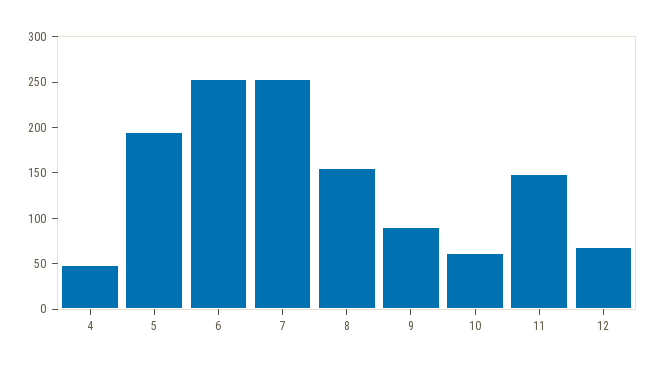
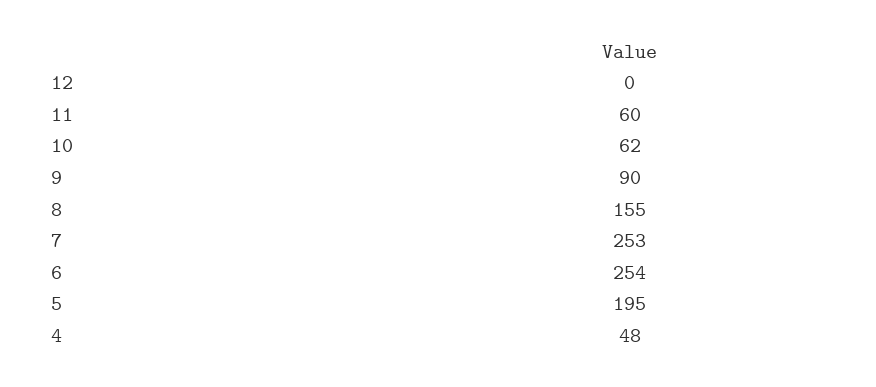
11: 150 -> 60
12: 70 -> 0

